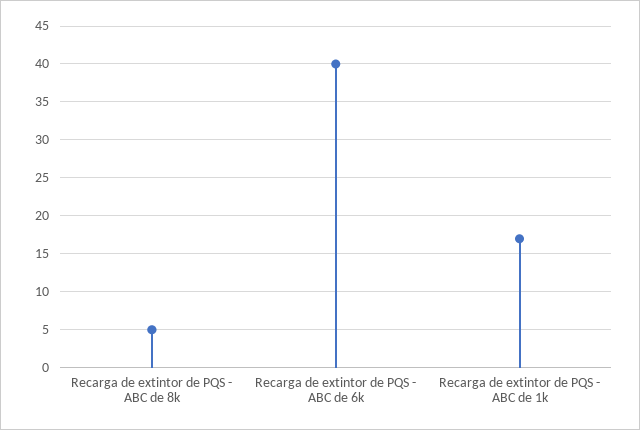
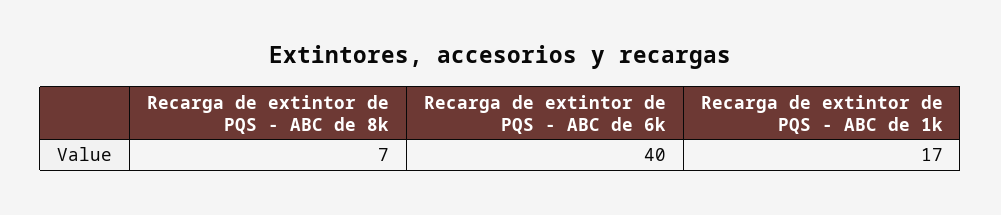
Recarga de extintor de PQS - ABC de 8k: 5 -> 7

